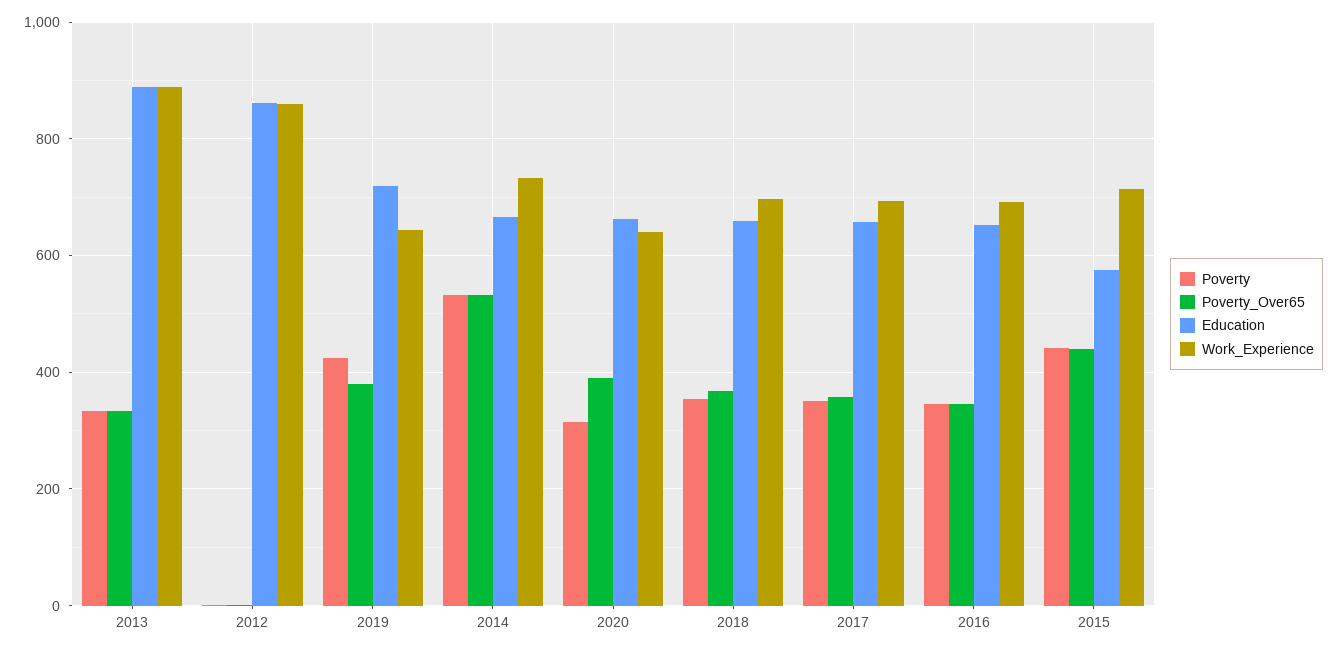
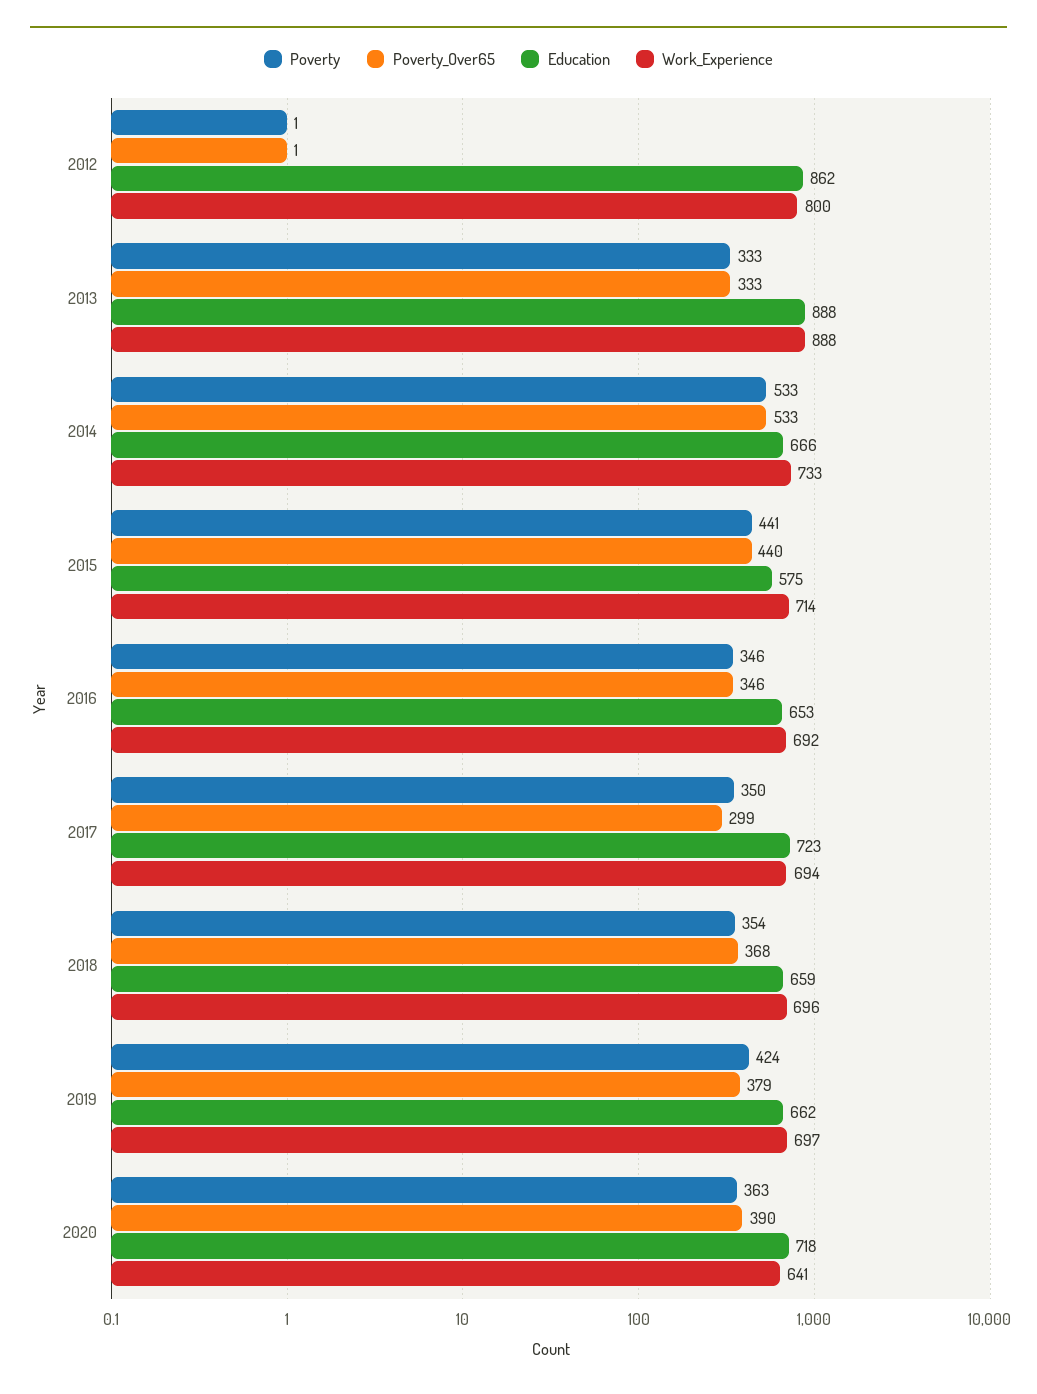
Work_Experience, 2012: 860 -> 800
Education, 2019: 720 -> 662
Work_Experience, 2019: 640 -> 697
Poverty, 2020: 320 -> 363
Education, 2020: 660 -> 718
Poverty_Over65, 2017: 360 -> 299
Education, 2017: 660 -> 723

